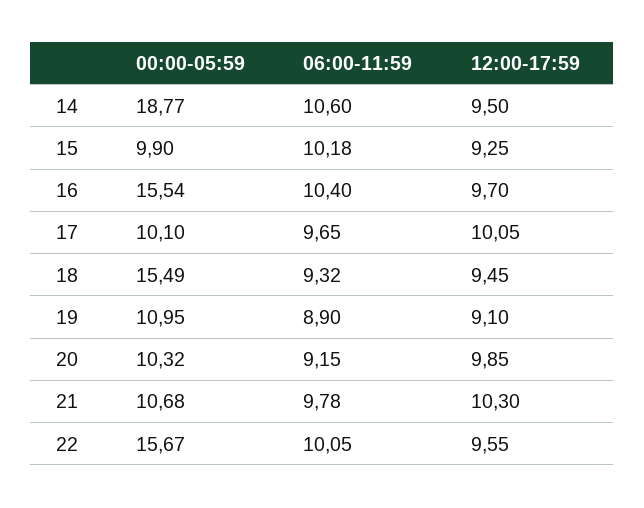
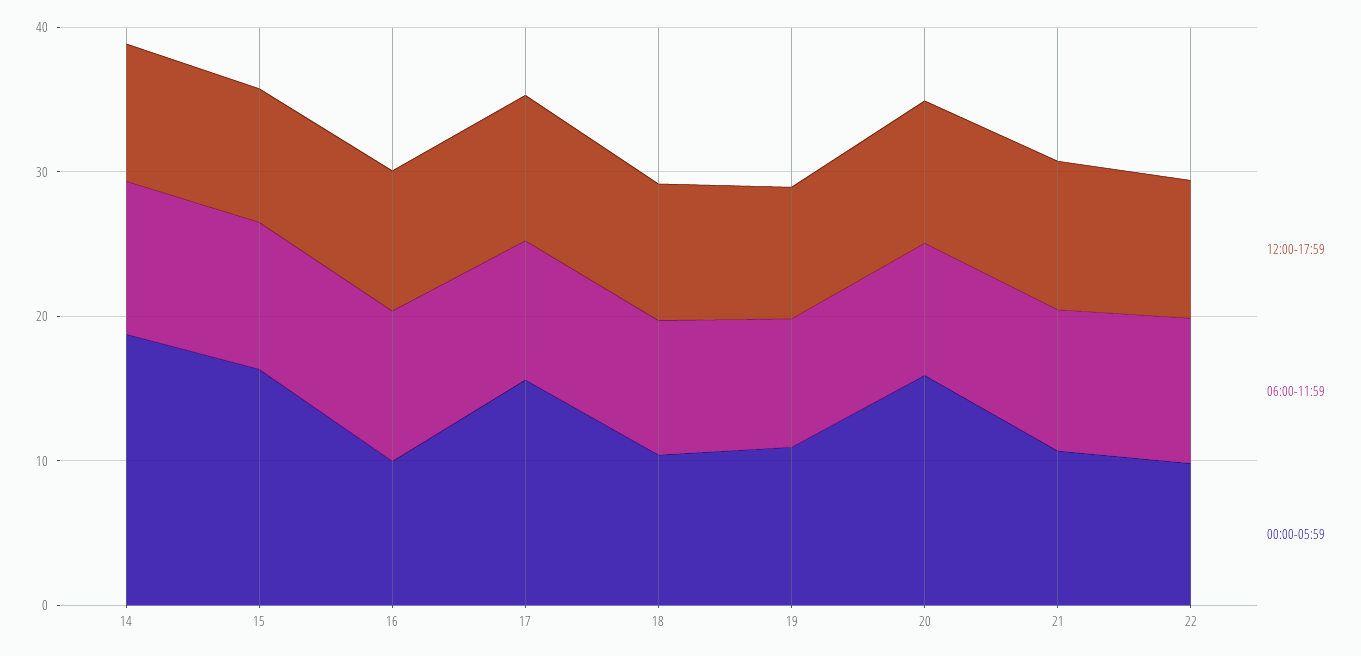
00:00-05:59, 15: 9.9 -> 16
00:00-05:59, 16: 15.54 -> 10
00:00-05:59, 17: 10.1 -> 16
00:00-05:59, 18: 15.49 -> 10
00:00-05:59, 20: 10.32 -> 16
00:00-05:59, 22: 15.67 -> 10

